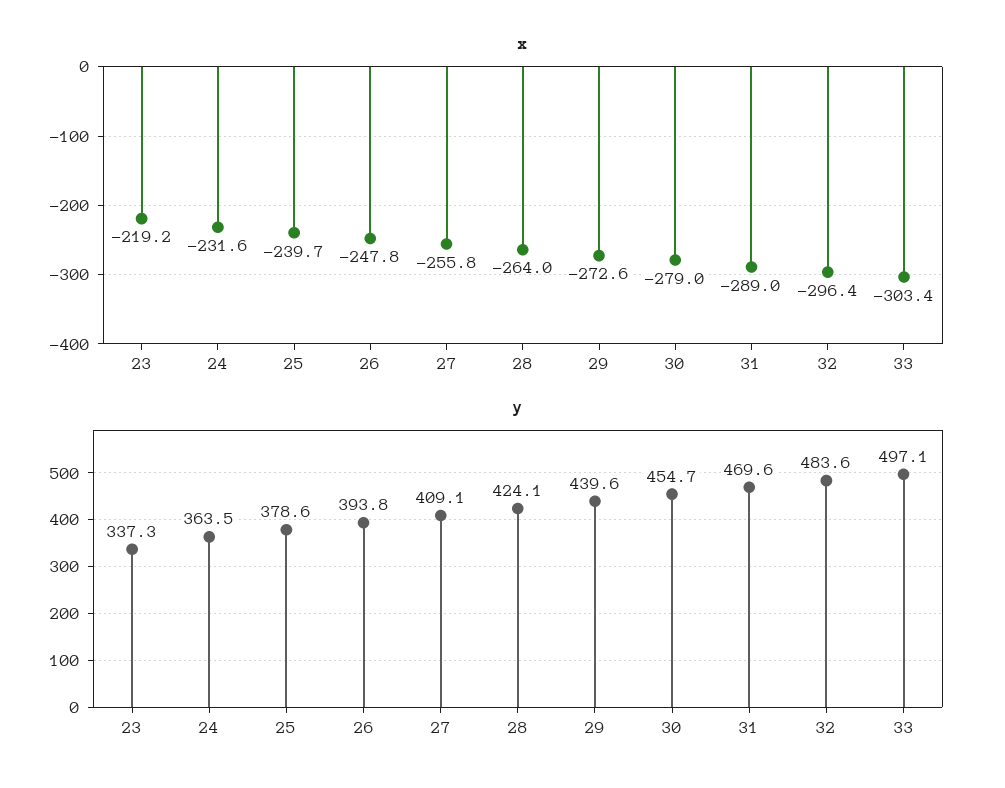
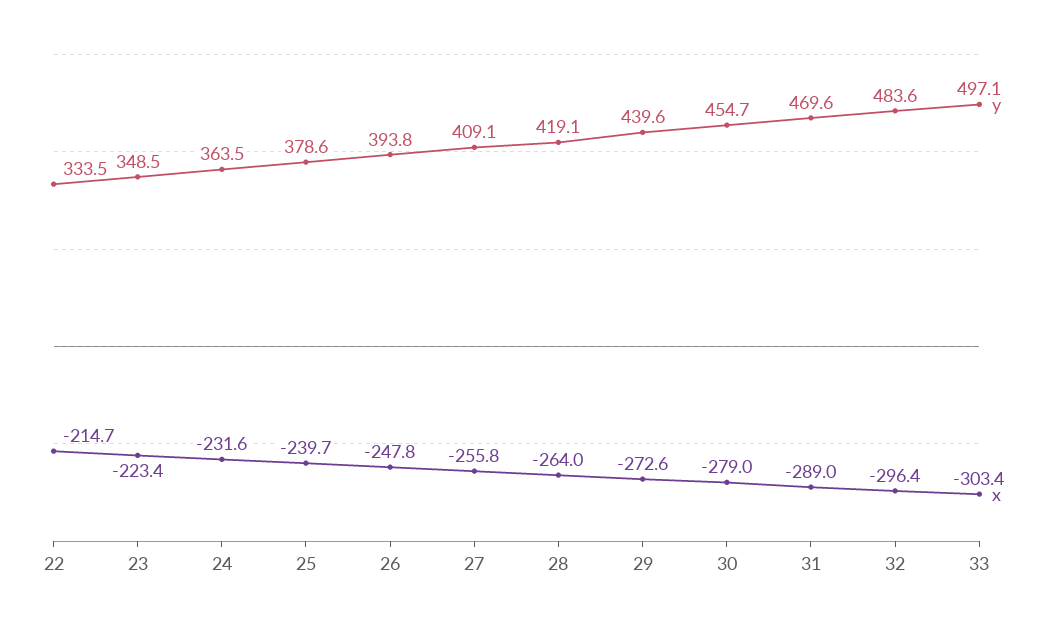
x, 23: -219.2 -> -223.4
y, 23: 337.3 -> 348.5
y, 28: 424.1 -> 419.1
y, 22: none -> 333.5
x, 22: none -> -214.7

